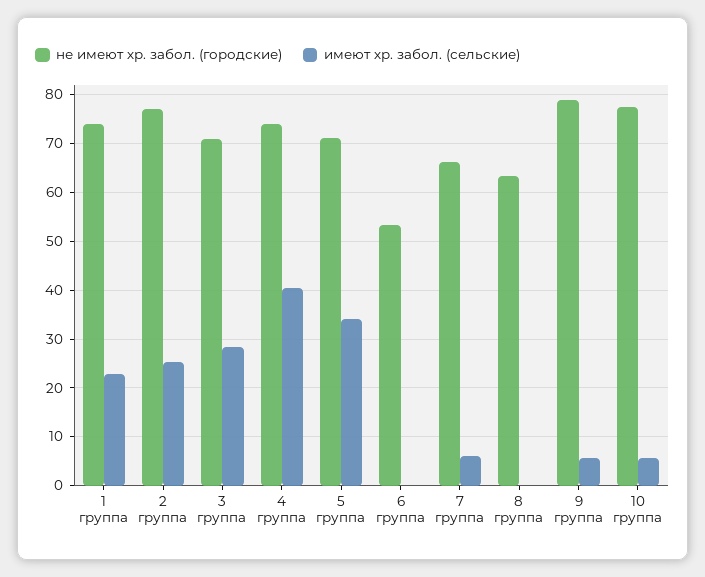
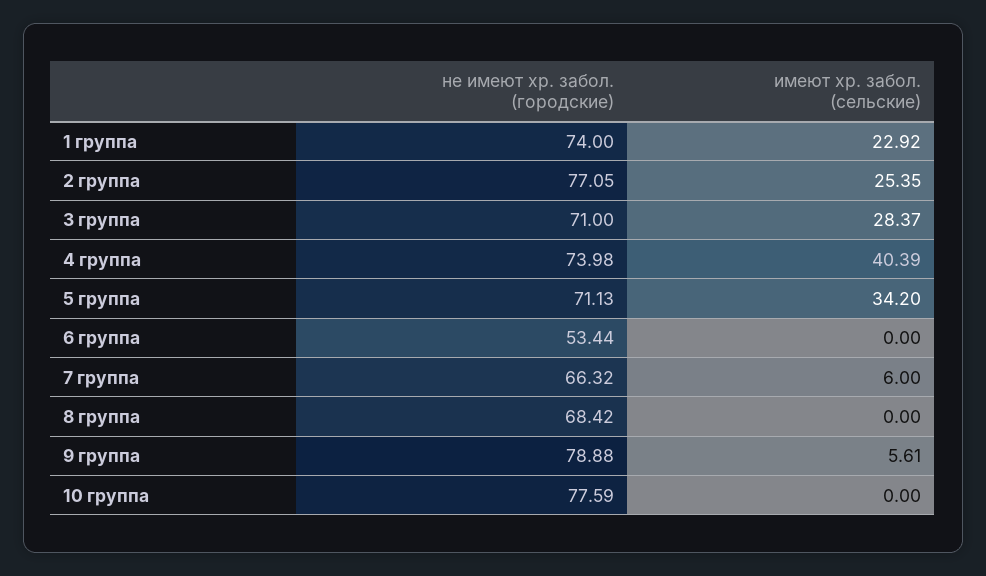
не имеют хр. забол. (городские), 8 группа: 64 -> 68.42
имеют хр. забол. (сельские), 10 группа: 6 -> 0

